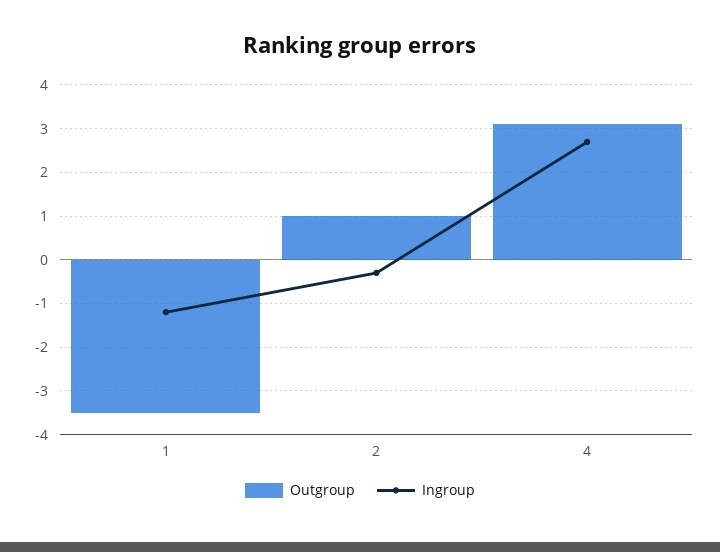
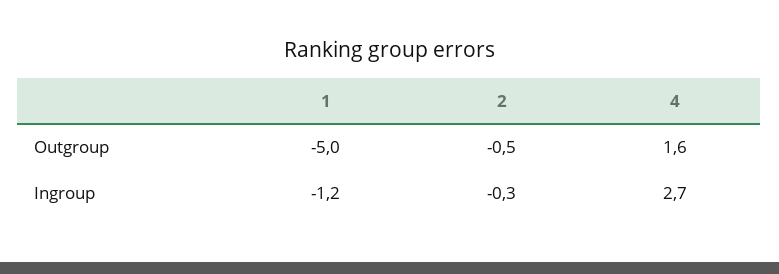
Outgroup, 1: -3.5 -> -5
Outgroup, 2: 1 -> -0.5
Outgroup, 4: 3 -> 1.6

